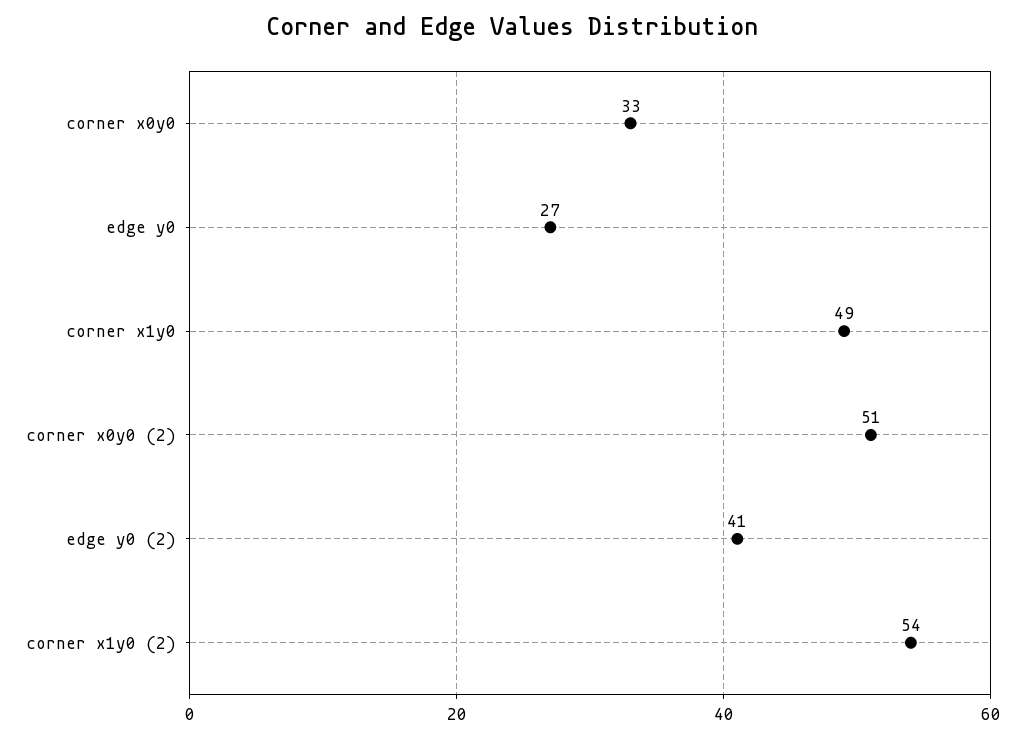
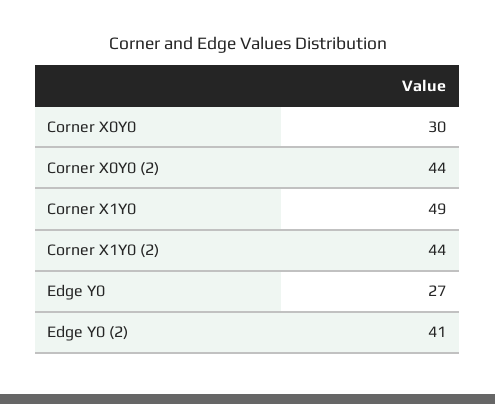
corner x0y0: 33 -> 30
corner x0y0 (2): 51 -> 44
corner x1y0 (2): 54 -> 44

